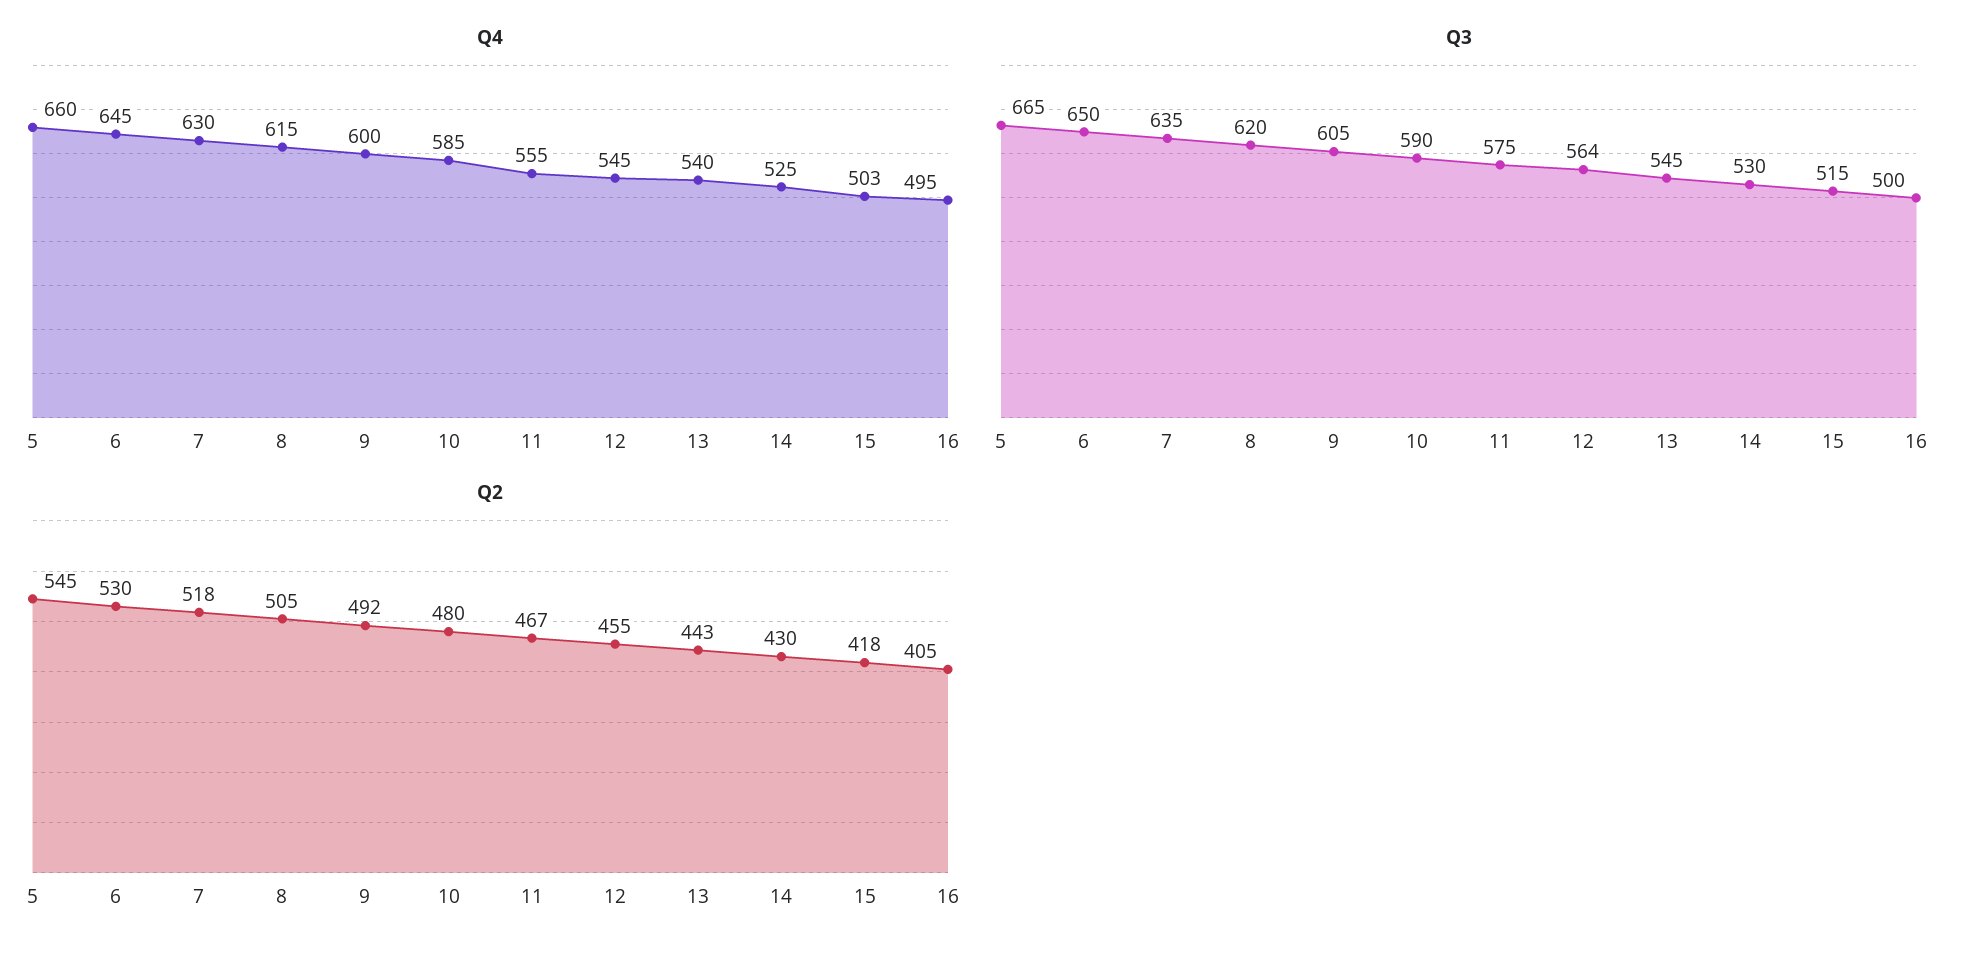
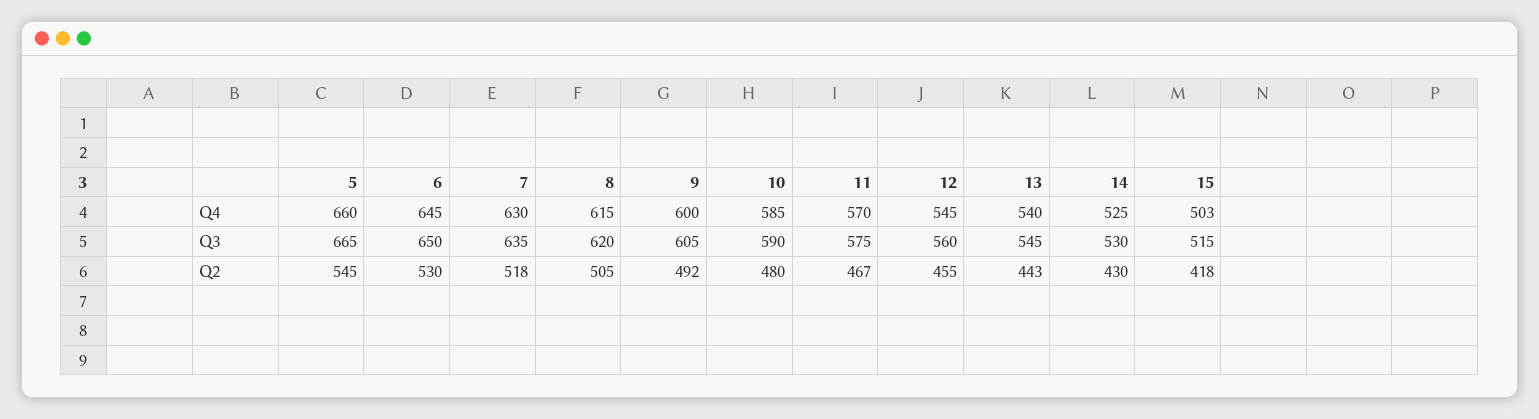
Q4, 11: 555 -> 570
Q4, 16: 495 -> none
Q3, 12: 564 -> 560
Q3, 16: 500 -> none
Q2, 16: 405 -> none

